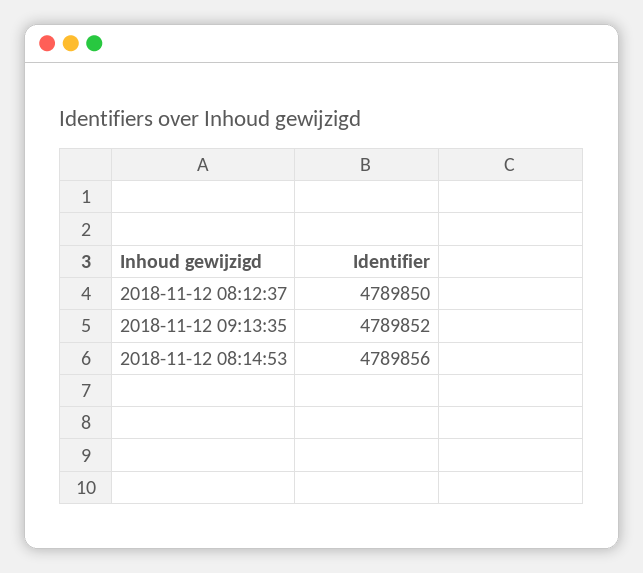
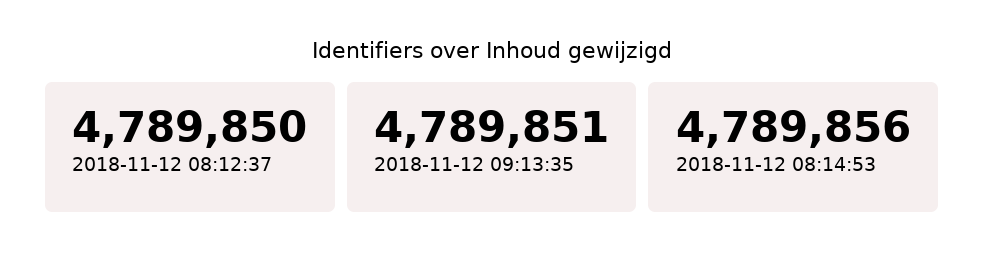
2018-11-12 09:13:35: 4789852 -> 4789851

